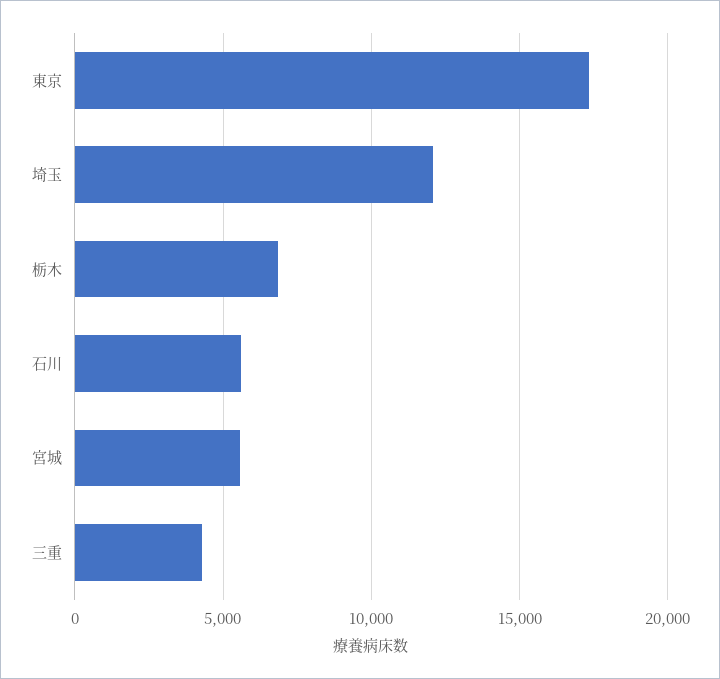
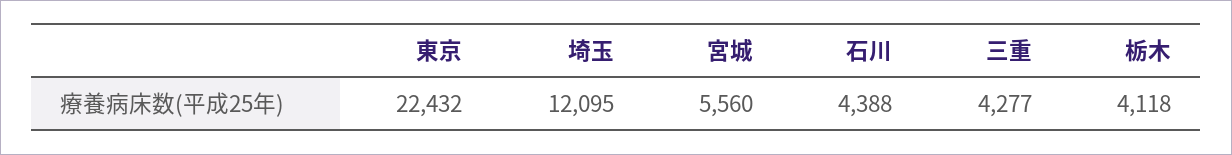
東京: 17500 -> 22432
栃木: 7000 -> 4118
石川: 5500 -> 4388

